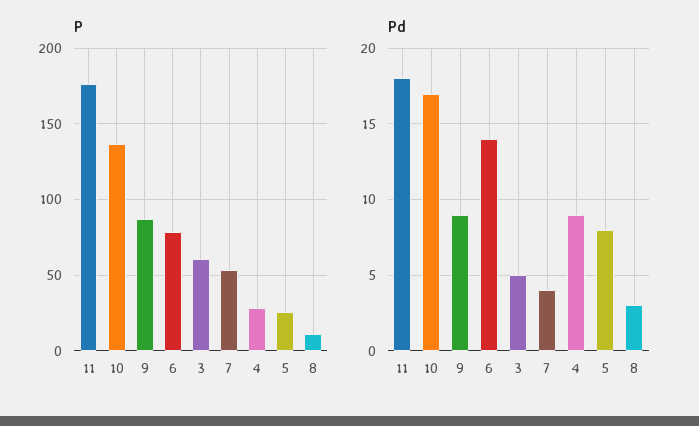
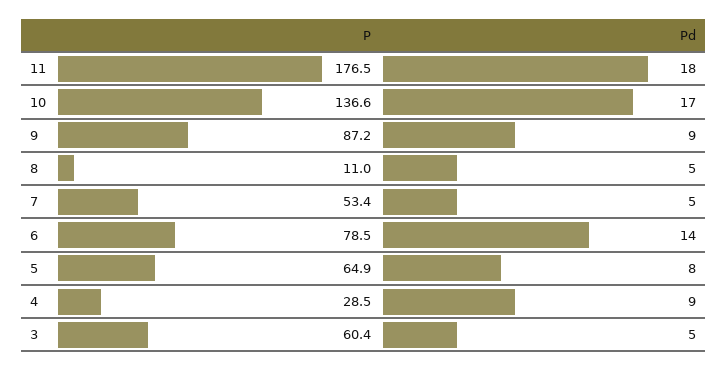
P, 5: 25 -> 64.9
Pd, 7: 4 -> 5
Pd, 8: 3 -> 5

